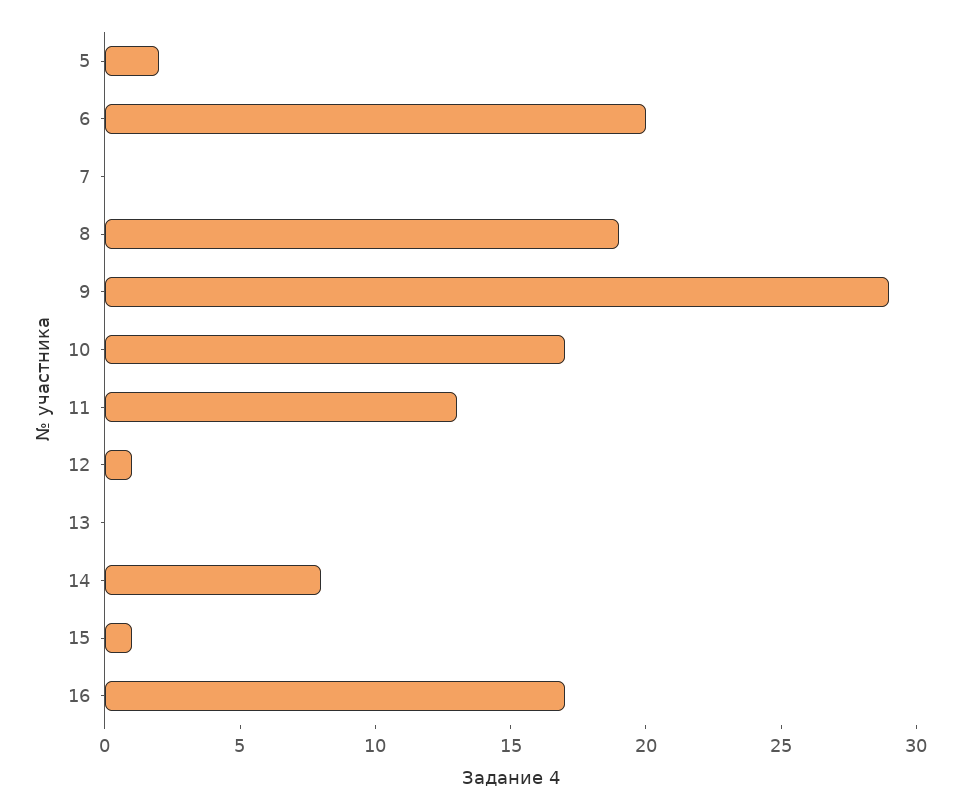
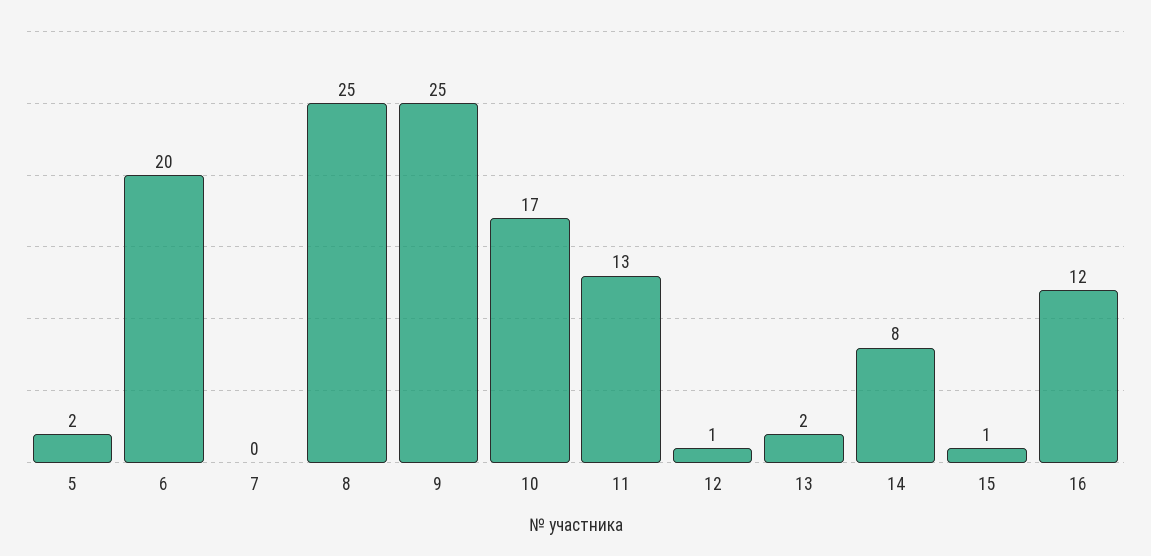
8: 19 -> 25
9: 29 -> 25
13: 0 -> 2
16: 17 -> 12

